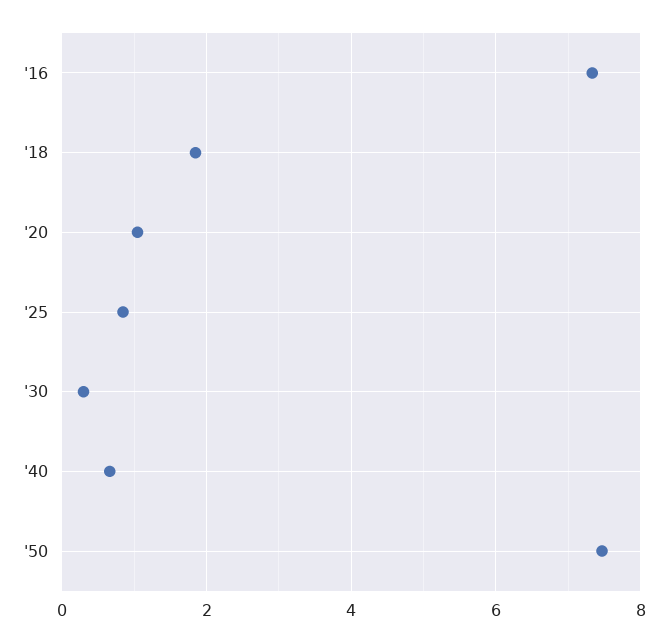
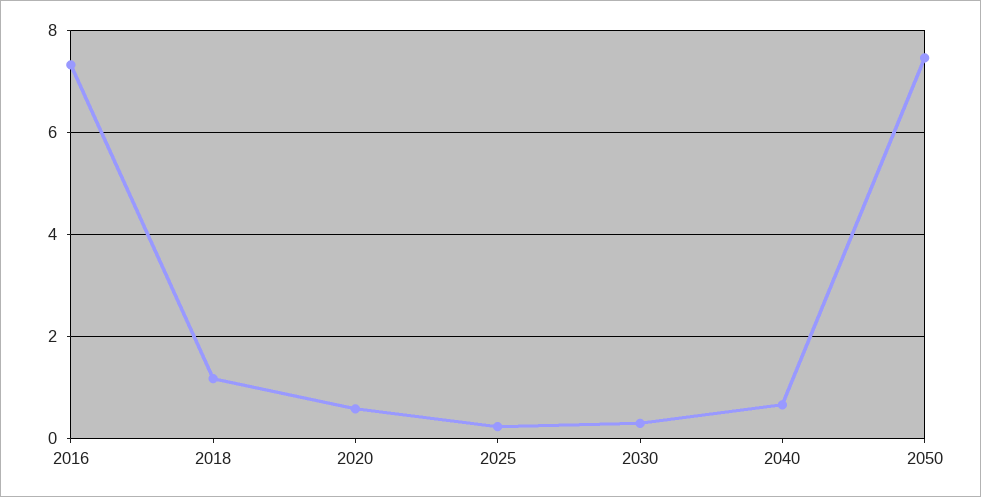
'18: 1.8 -> 1.2
'20: 1 -> 0.6
'25: 0.8 -> 0.2

